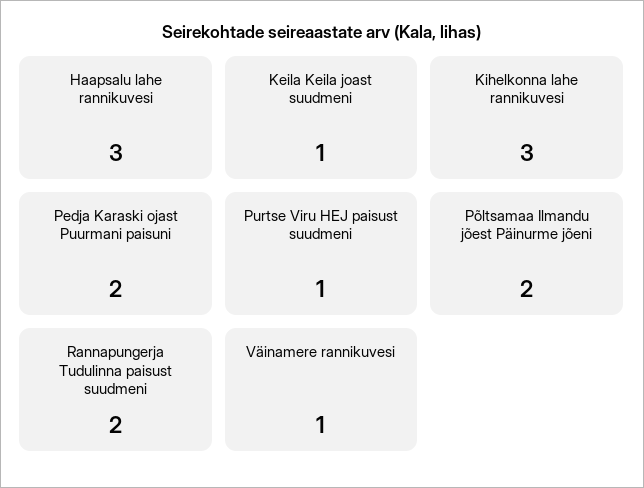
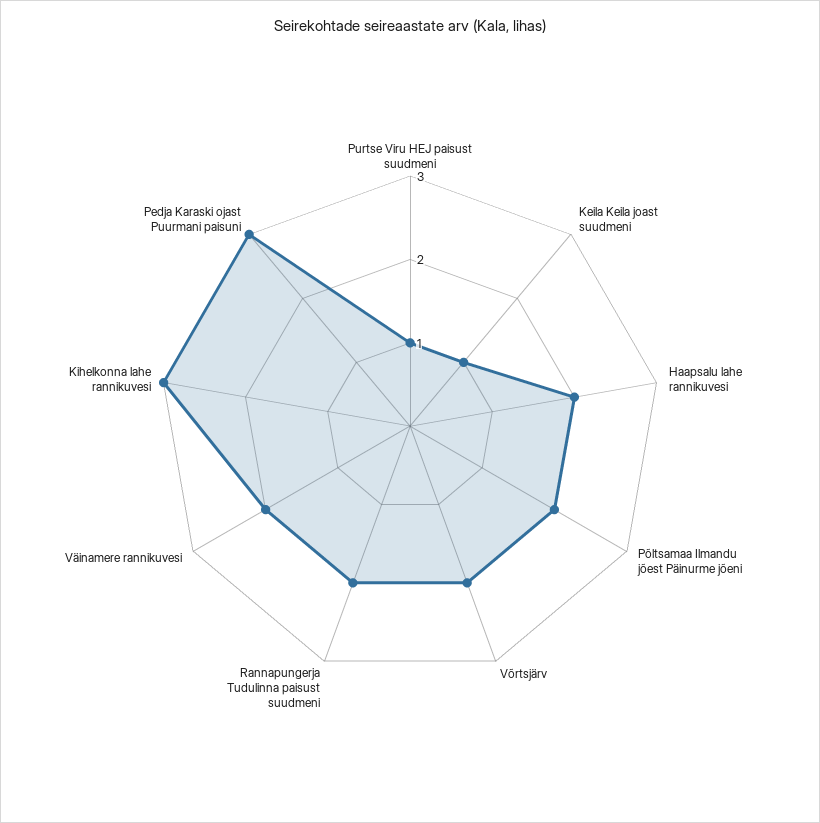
Haapsalu lahe rannikuvesi: 3 -> 2
Pedja Karaski ojast Puurmani paisuni: 2 -> 3
Väinamere rannikuvesi: 1 -> 2
Võrtsjärv: none -> 2

